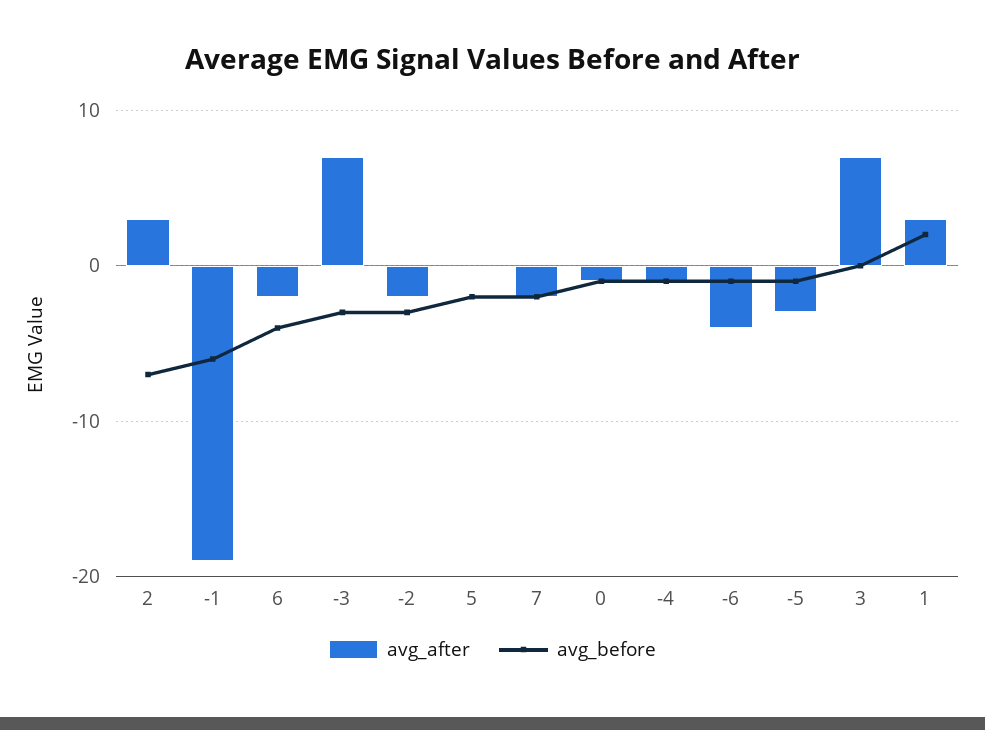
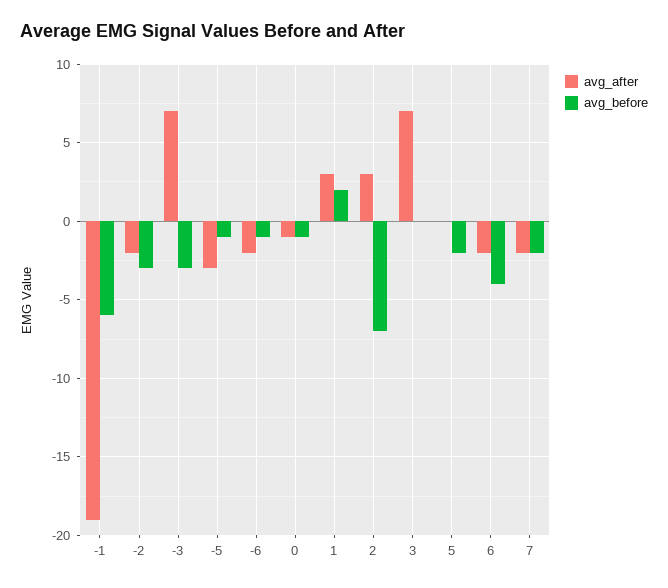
avg_after, -4: -1 -> none
avg_before, -4: -1 -> none
avg_after, -6: -4 -> -2

